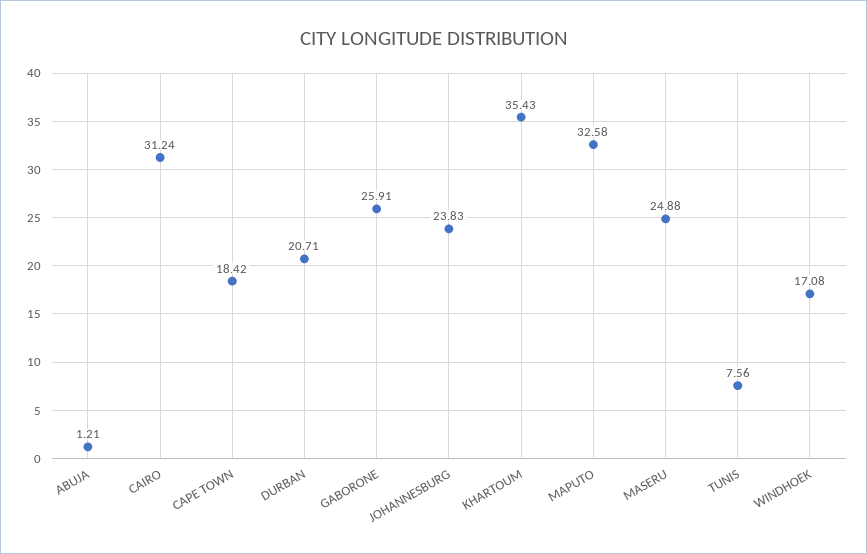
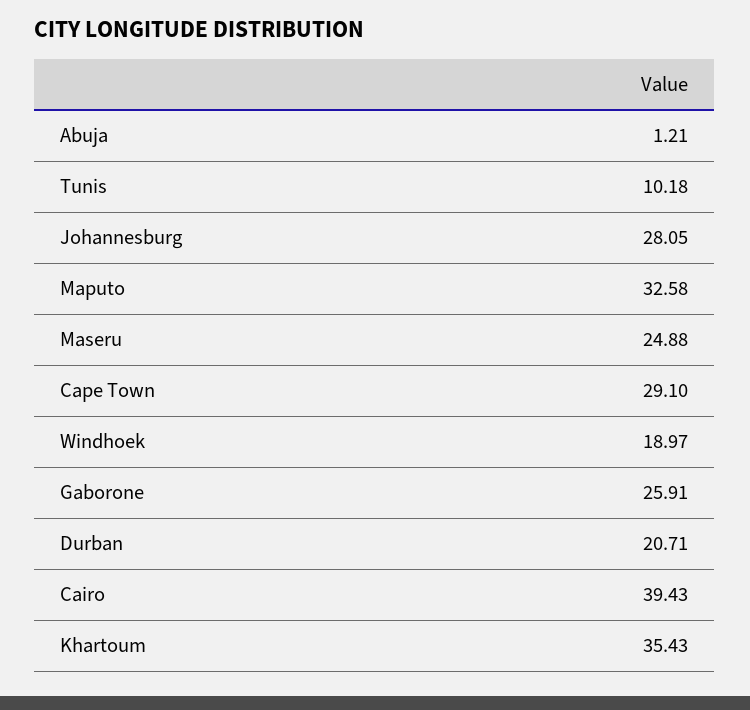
CAIRO: 31.24 -> 39.43
CAPE TOWN: 18.42 -> 29.1
JOHANNESBURG: 23.83 -> 28.05
TUNIS: 7.56 -> 10.18
WINDHOEK: 17.08 -> 18.97

